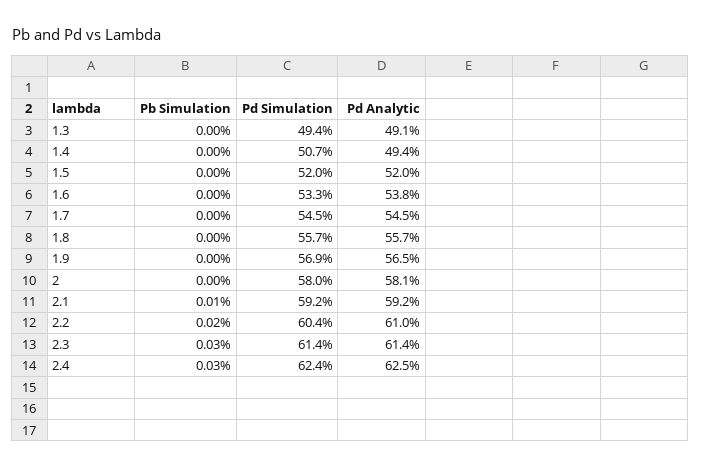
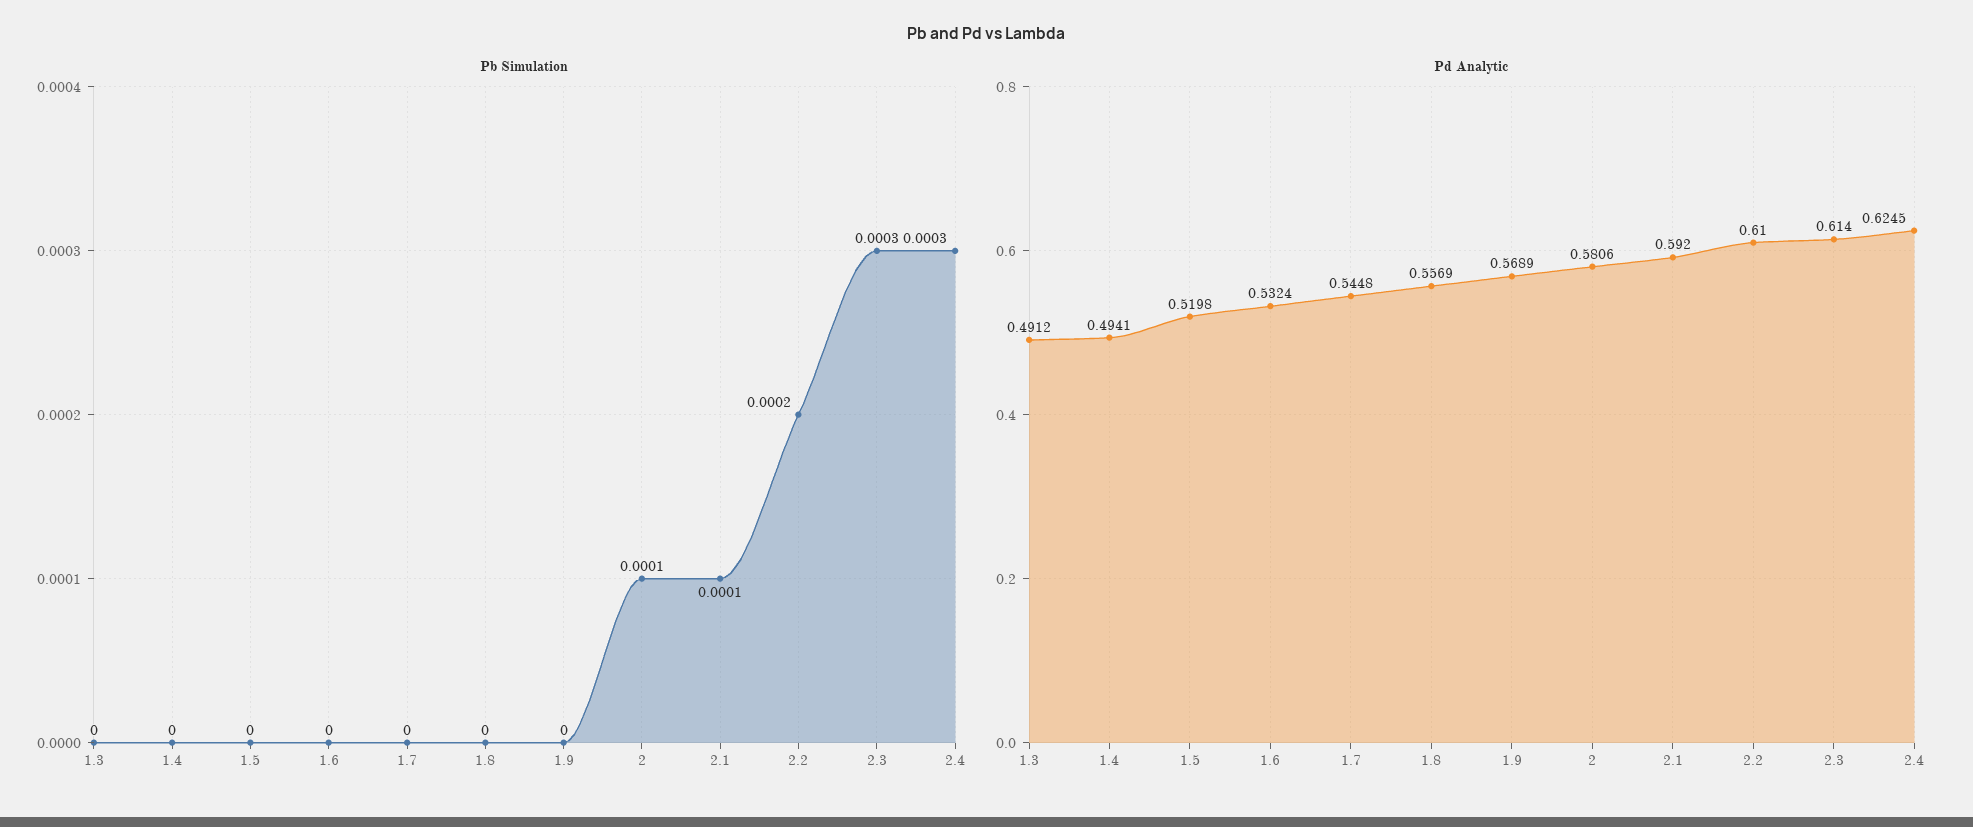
Pd Simulation, 1.3: 0.494 -> none
Pd Simulation, 1.4: 0.507 -> none
Pd Simulation, 1.5: 0.52 -> none
Pd Simulation, 1.6: 0.533 -> none
Pd Analytic, 1.6: 0.538 -> 0.5324
Pd Simulation, 1.7: 0.545 -> none
Pd Simulation, 1.8: 0.557 -> none
Pd Simulation, 1.9: 0.569 -> none
Pd Analytic, 1.9: 0.565 -> 0.5689
Pb Simulation, 2: 0 -> 0.0001
Pd Simulation, 2: 0.58 -> none
Pd Simulation, 2.1: 0.592 -> none
Pd Simulation, 2.2: 0.604 -> none
Pd Simulation, 2.3: 0.614 -> none
Pd Simulation, 2.4: 0.624 -> none

